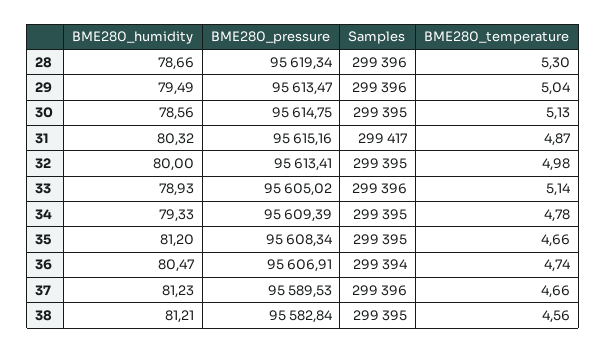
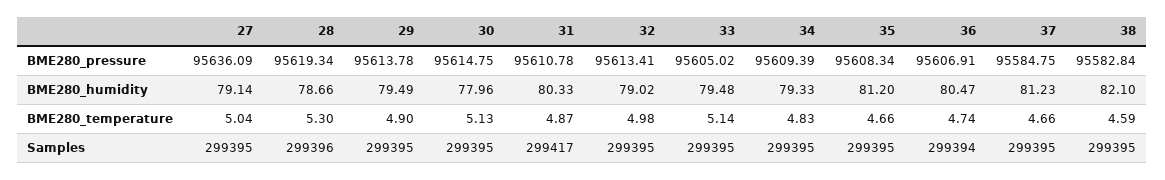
BME280_pressure, 29: 95613.47 -> 95613.78
Samples, 29: 299396 -> 299395
BME280_temperature, 29: 5.04 -> 4.9
BME280_humidity, 30: 78.56 -> 77.96
BME280_humidity, 31: 80.32 -> 80.33
BME280_pressure, 31: 95615.16 -> 95610.78
BME280_humidity, 32: 80 -> 79.02
BME280_humidity, 33: 78.93 -> 79.48
Samples, 33: 299396 -> 299395
BME280_temperature, 34: 4.78 -> 4.83
BME280_pressure, 37: 95589.53 -> 95584.75
Samples, 37: 299396 -> 299395
BME280_humidity, 38: 81.21 -> 82.1
BME280_temperature, 38: 4.56 -> 4.59
BME280_pressure, 27: none -> 95636.09
BME280_humidity, 27: none -> 79.14
BME280_temperature, 27: none -> 5.04
Samples, 27: none -> 299395

